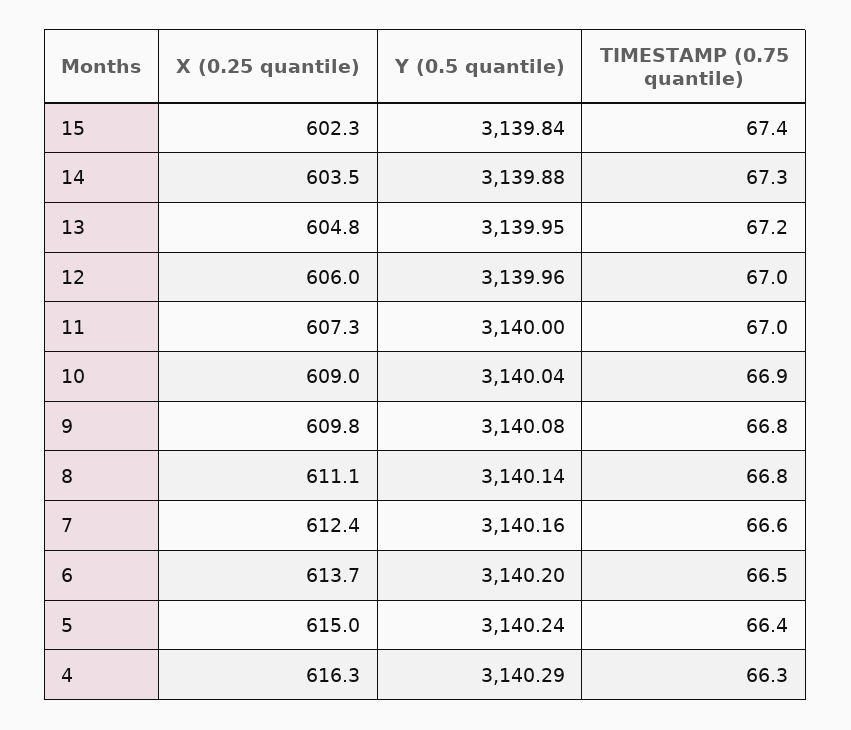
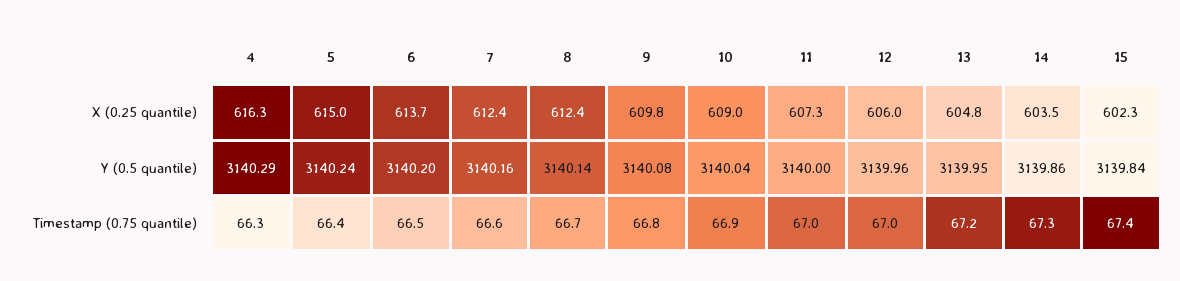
Y (0.5 quantile), 14: 3139.88 -> 3139.86
X (0.25 quantile), 8: 611.1 -> 612.4
TIMESTAMP (0.75 quantile), 8: 66.8 -> 66.7

